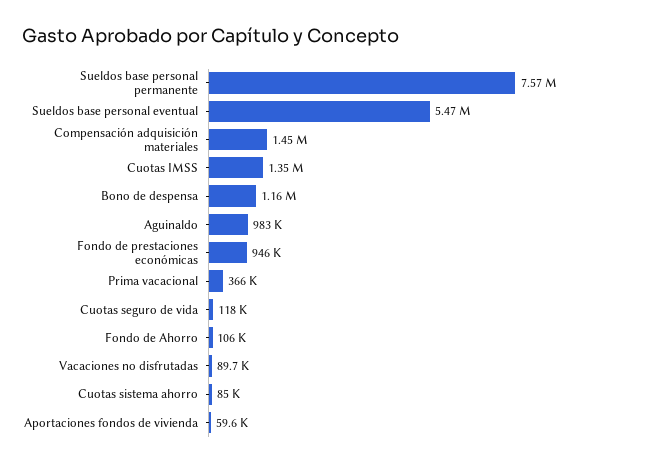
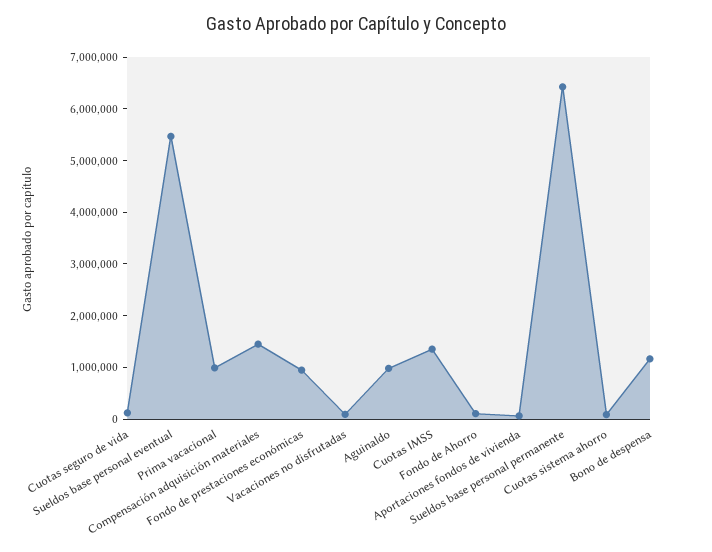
Sueldos base personal permanente: 7570000 -> 6400000
Prima vacacional: 366000 -> 1000000

